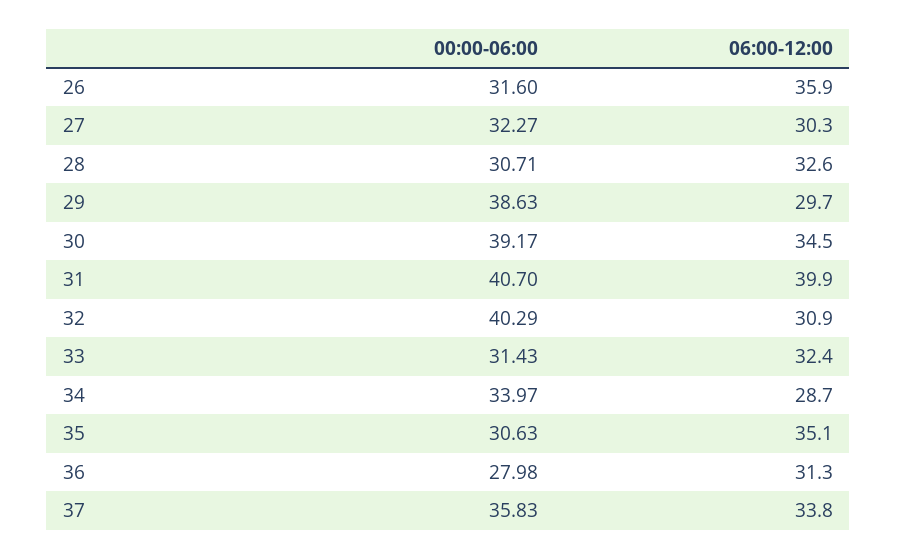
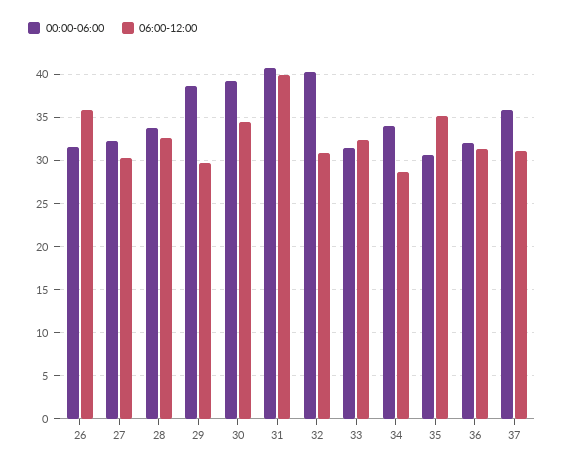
00:00-06:00, 28: 30.71 -> 34
00:00-06:00, 36: 27.98 -> 32
06:00-12:00, 37: 33.8 -> 31

